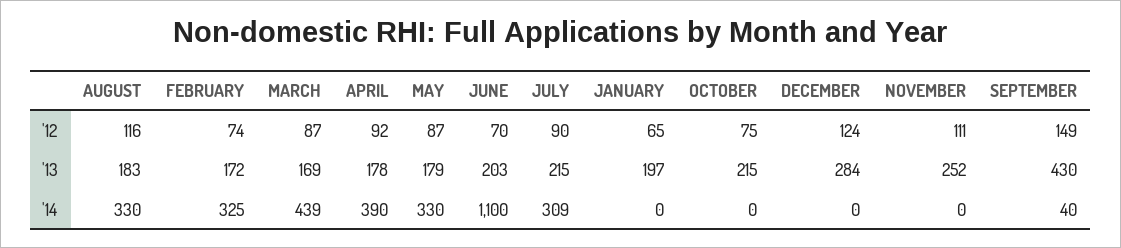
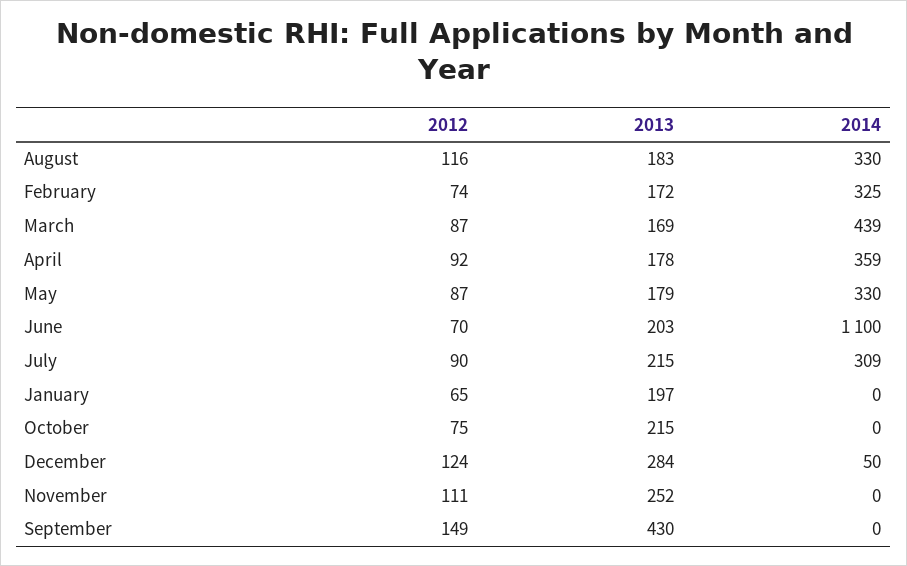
APRIL, '14: 390 -> 359
DECEMBER, '14: 0 -> 50
SEPTEMBER, '14: 40 -> 0

